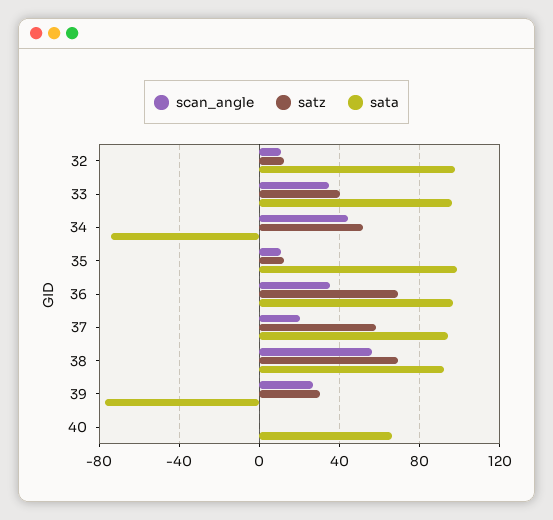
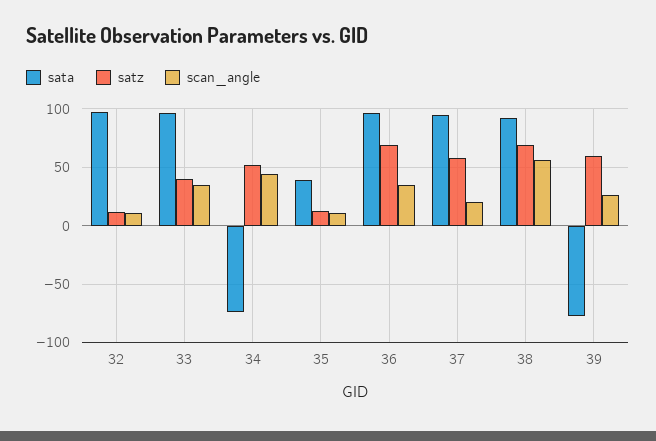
sata, 35: 100 -> 40
satz, 39: 30 -> 60
scan_angle, 40: 0 -> none
satz, 40: 0 -> none
sata, 40: 65 -> none

